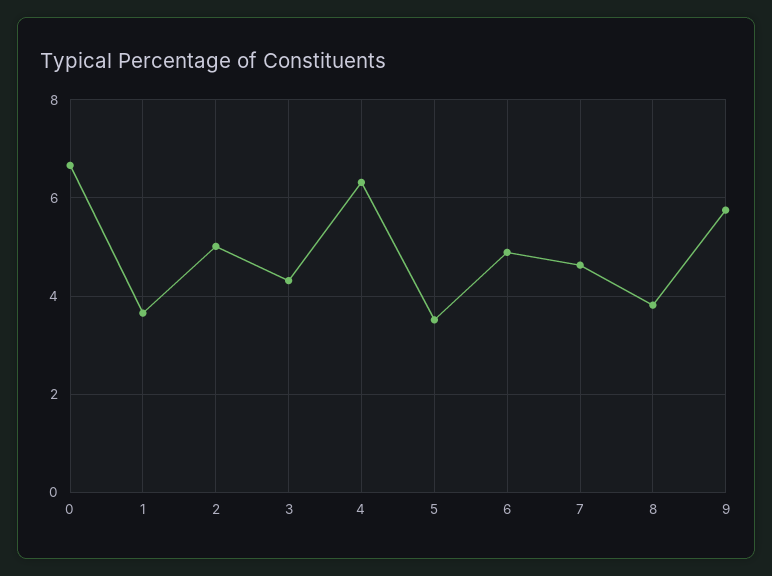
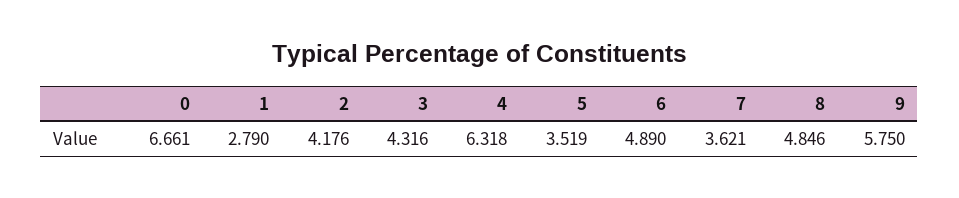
1: 3.6 -> 2.79
2: 5 -> 4.176
7: 4.6 -> 3.621
8: 3.8 -> 4.846

